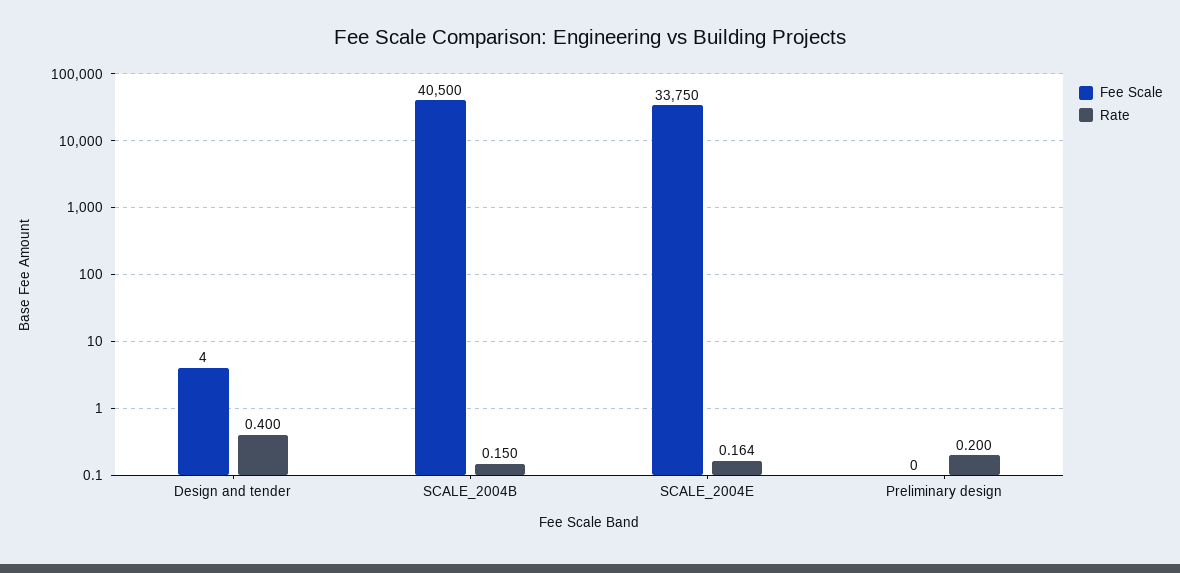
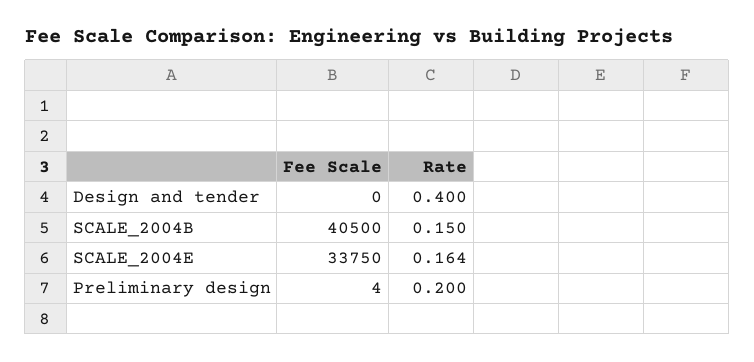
Fee Scale, Design and tender: 4 -> 0
Fee Scale, Preliminary design: 0 -> 4

